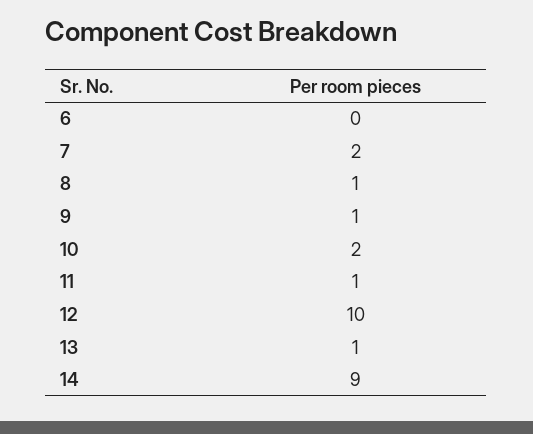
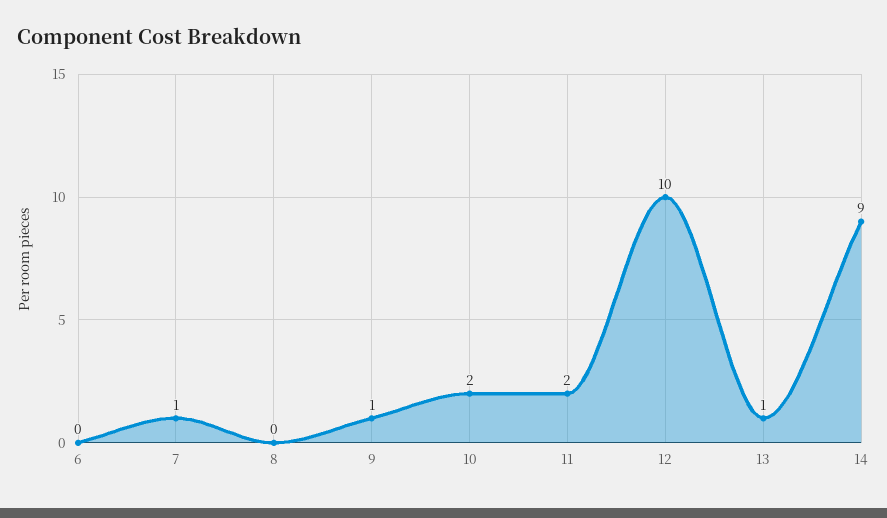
7: 2 -> 1
8: 1 -> 0
11: 1 -> 2

